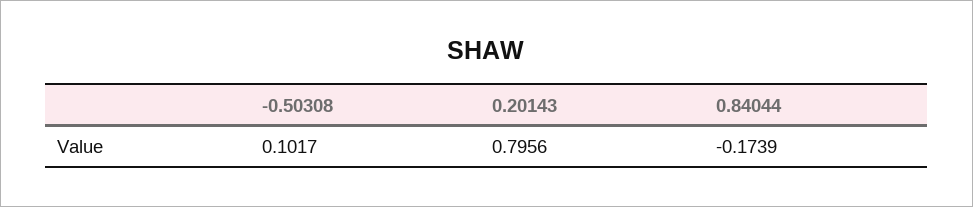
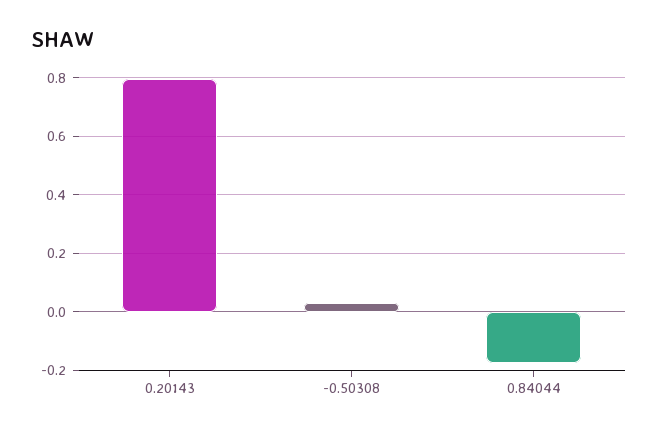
-0.50308: 0.1017 -> 0.025

